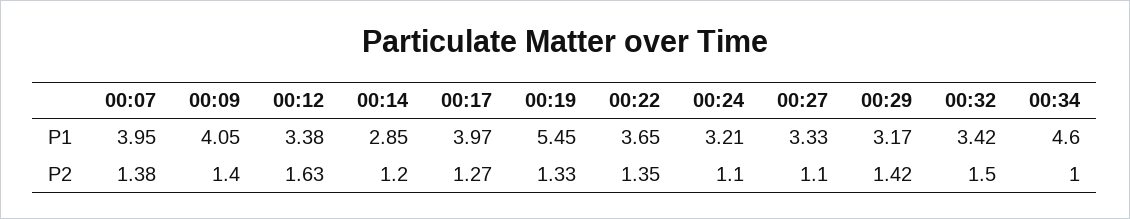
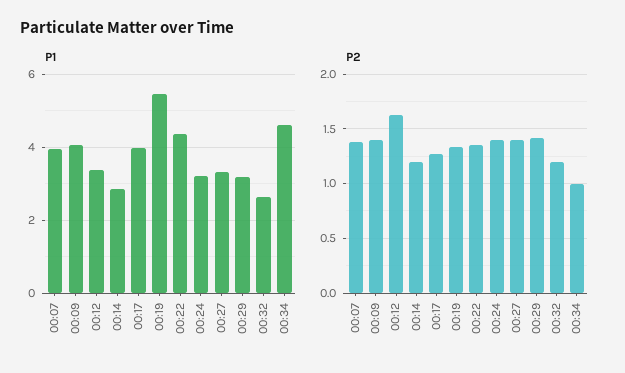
P1, 00:22: 3.65 -> 4.4
P1, 00:32: 3.42 -> 2.6
P2, 00:24: 1.1 -> 1.4
P2, 00:27: 1.1 -> 1.4
P2, 00:32: 1.5 -> 1.2

